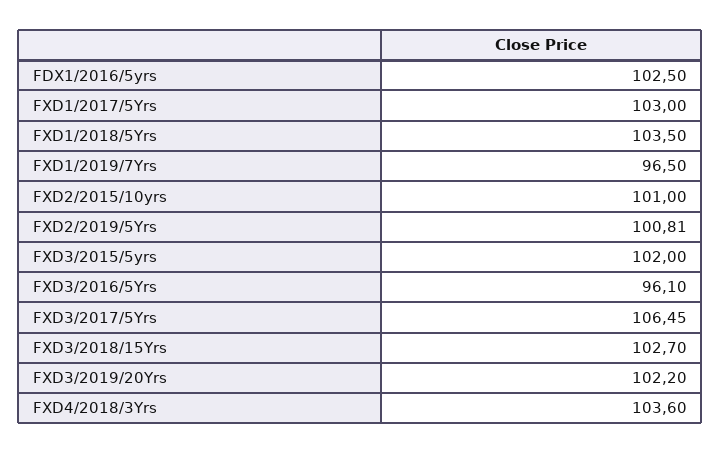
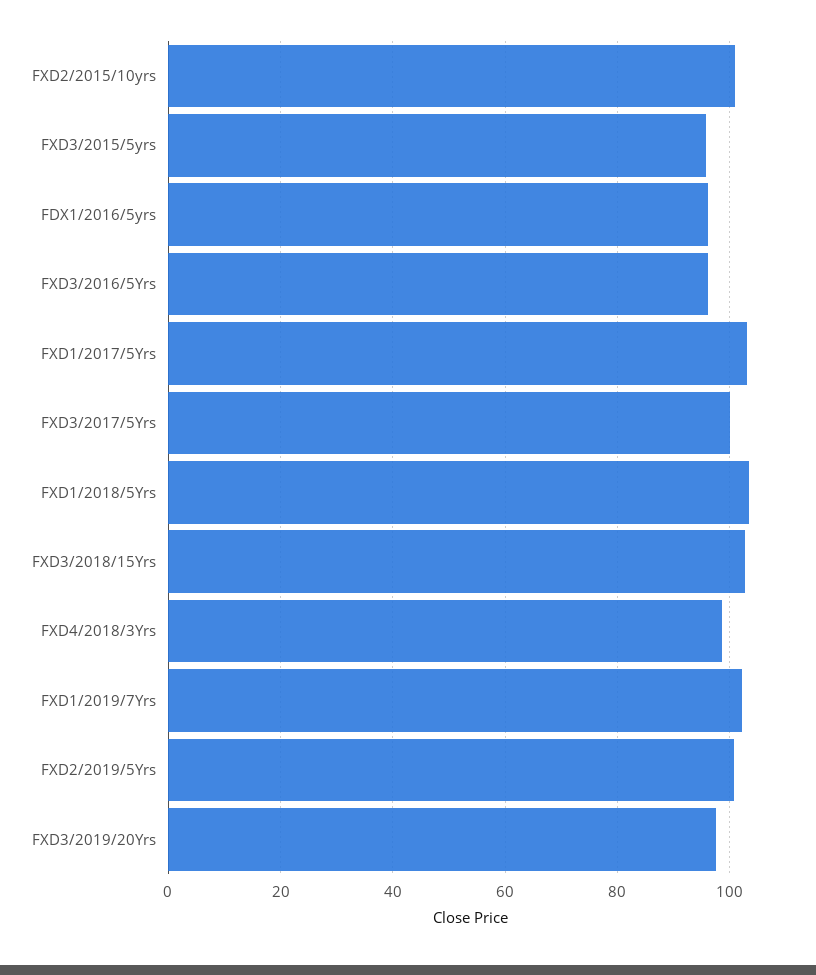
FDX1/2016/5yrs: 102.5 -> 96
FXD1/2019/7Yrs: 96.5 -> 102
FXD3/2015/5yrs: 102 -> 96
FXD3/2017/5Yrs: 106.45 -> 100
FXD3/2019/20Yrs: 102.2 -> 98
FXD4/2018/3Yrs: 103.6 -> 98

